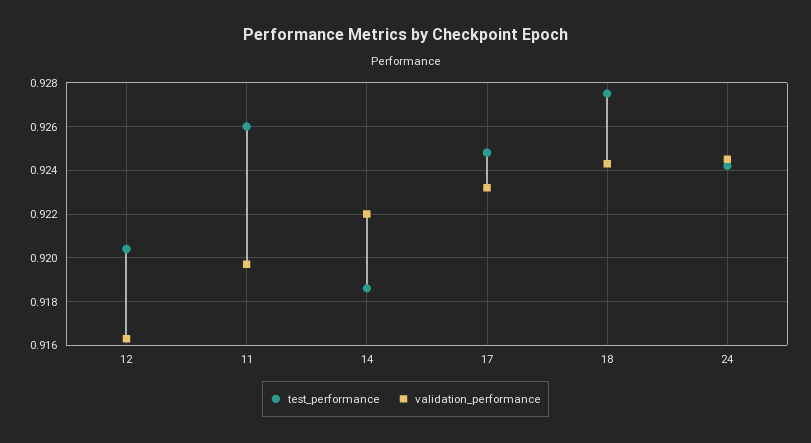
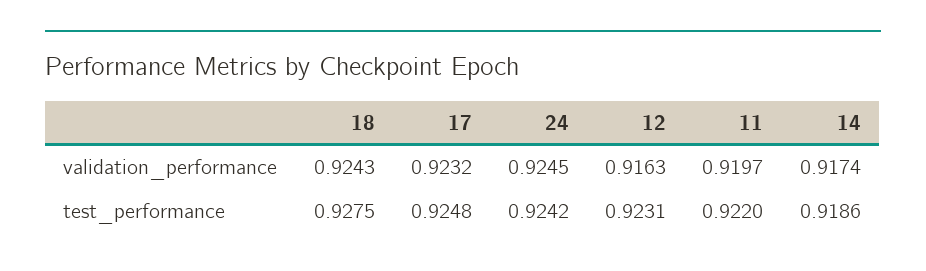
test_performance, 12: 0.9205 -> 0.9231
test_performance, 11: 0.926 -> 0.922
validation_performance, 14: 0.922 -> 0.9174

